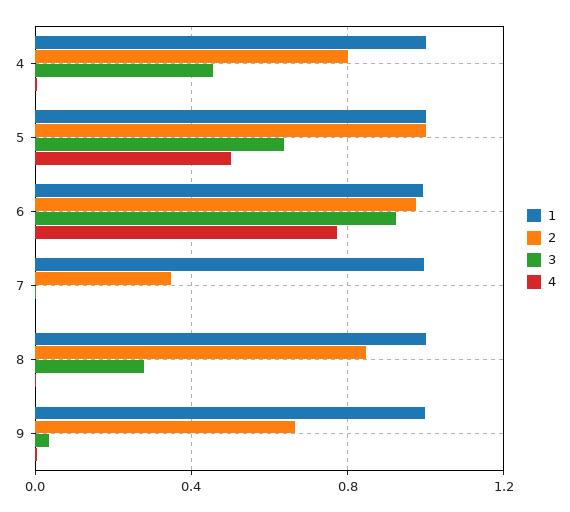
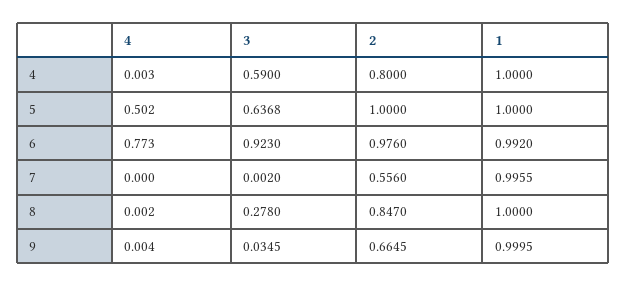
3, 4: 0.45 -> 0.59
2, 7: 0.35 -> 0.556

